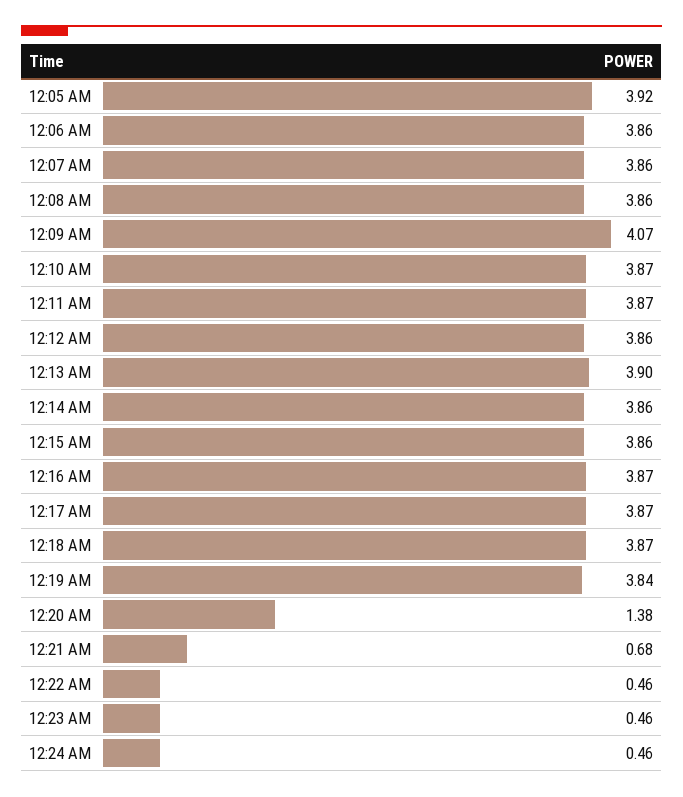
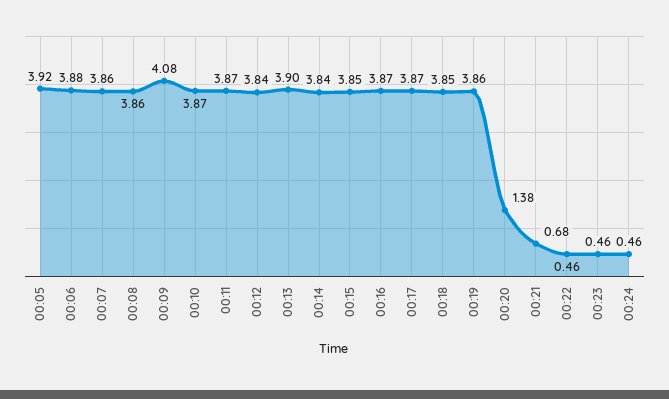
12:06 AM: 3.86 -> 3.88
12:09 AM: 4.07 -> 4.08
12:12 AM: 3.86 -> 3.84
12:14 AM: 3.86 -> 3.84
12:15 AM: 3.86 -> 3.85
12:18 AM: 3.87 -> 3.85
12:19 AM: 3.84 -> 3.86

